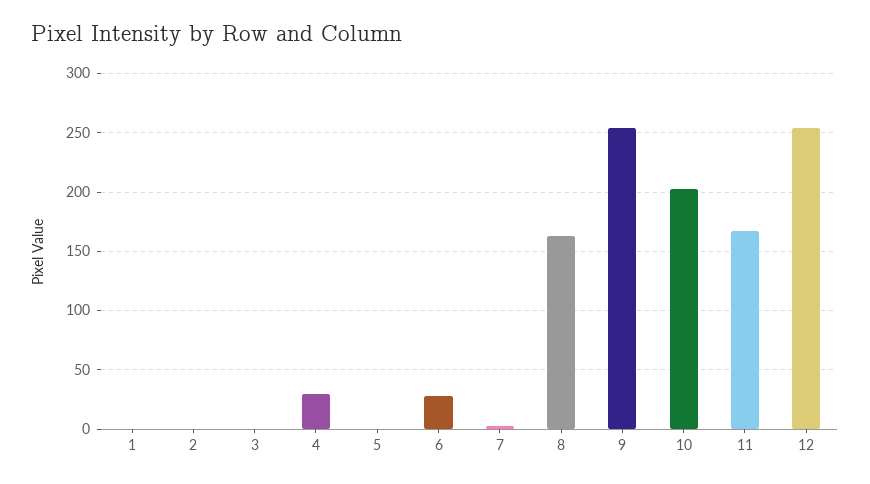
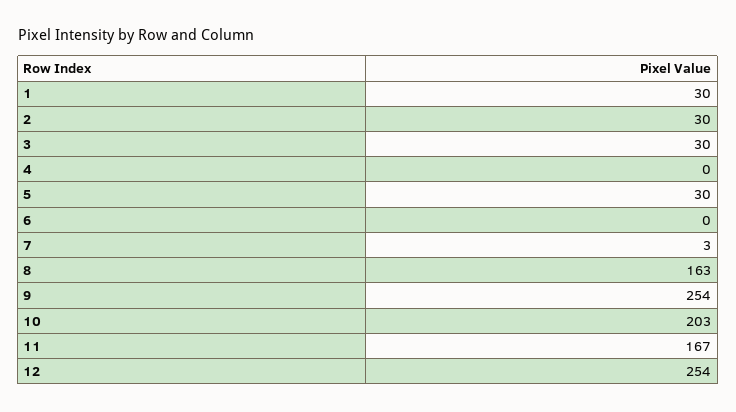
1: 0 -> 30
2: 0 -> 30
3: 0 -> 30
4: 30 -> 0
5: 0 -> 30
6: 30 -> 0

